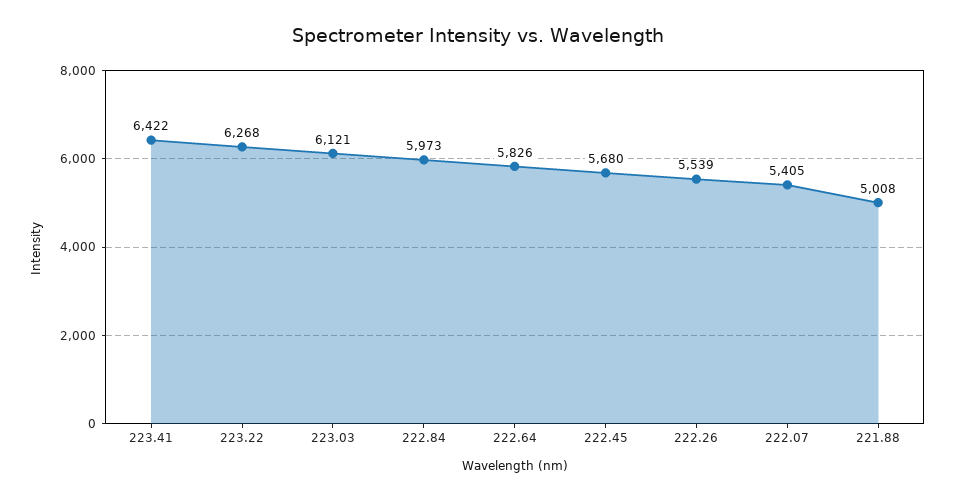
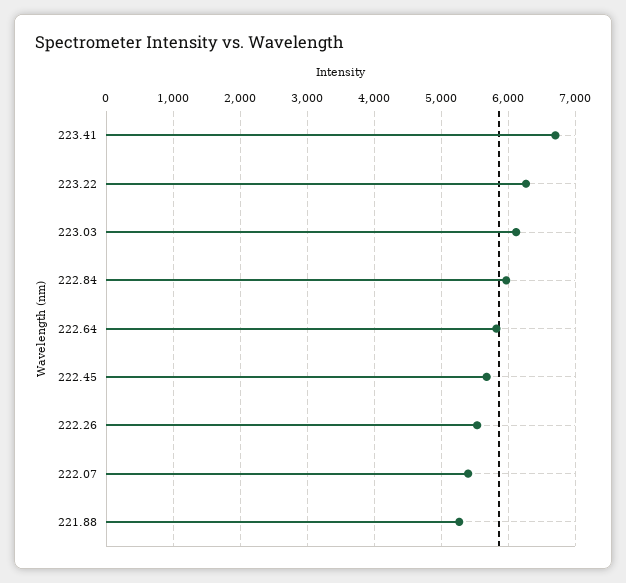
223.41: 6422 -> 6700
221.88: 5008 -> 5300

